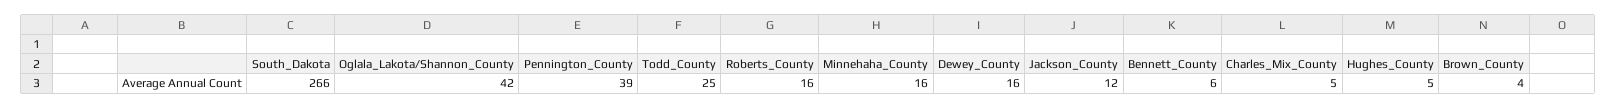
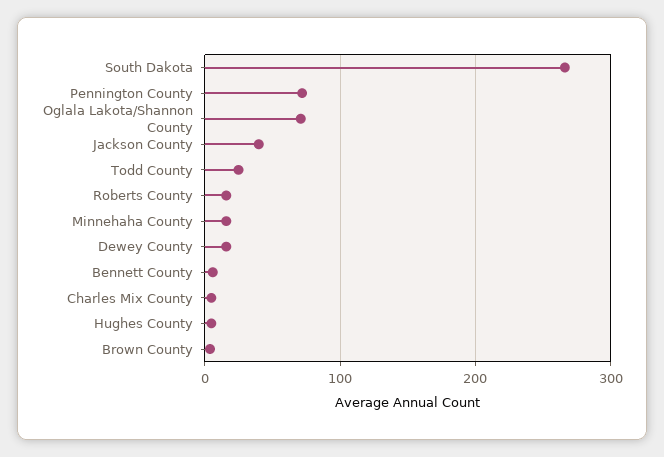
Oglala_Lakota/Shannon_County: 42 -> 70
Pennington_County: 39 -> 70
Jackson_County: 12 -> 40

